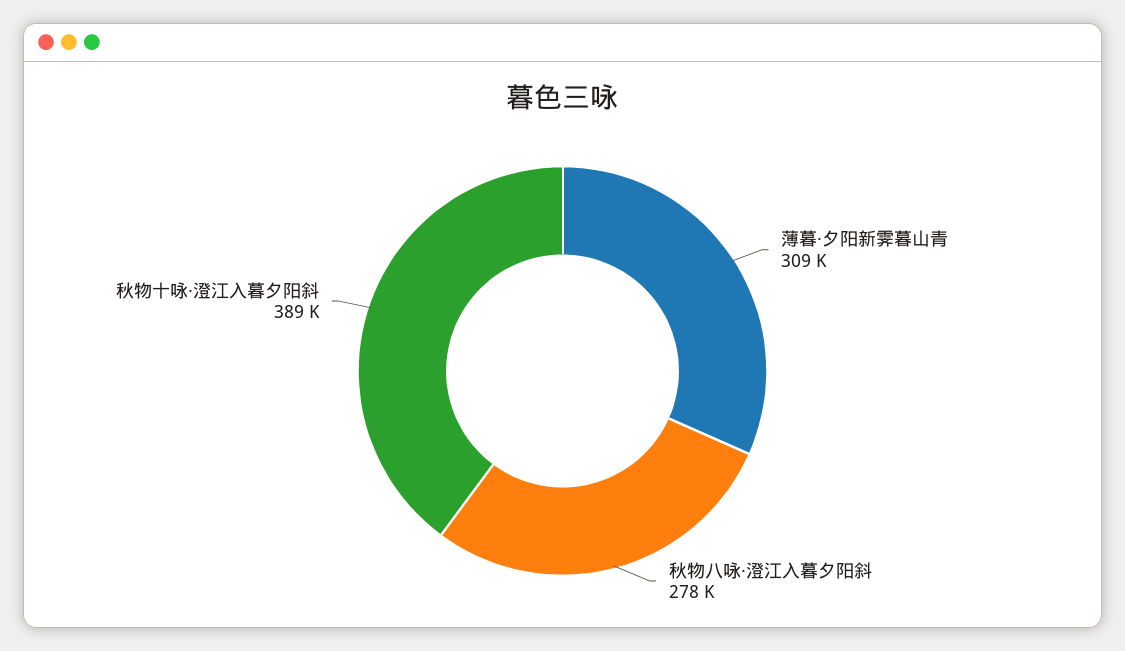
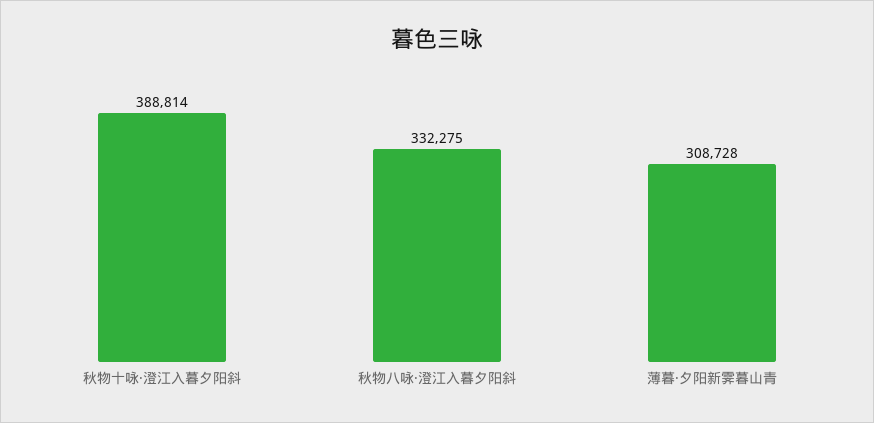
秋物八咏·澄江入暮夕阳斜: 278000 -> 332275

